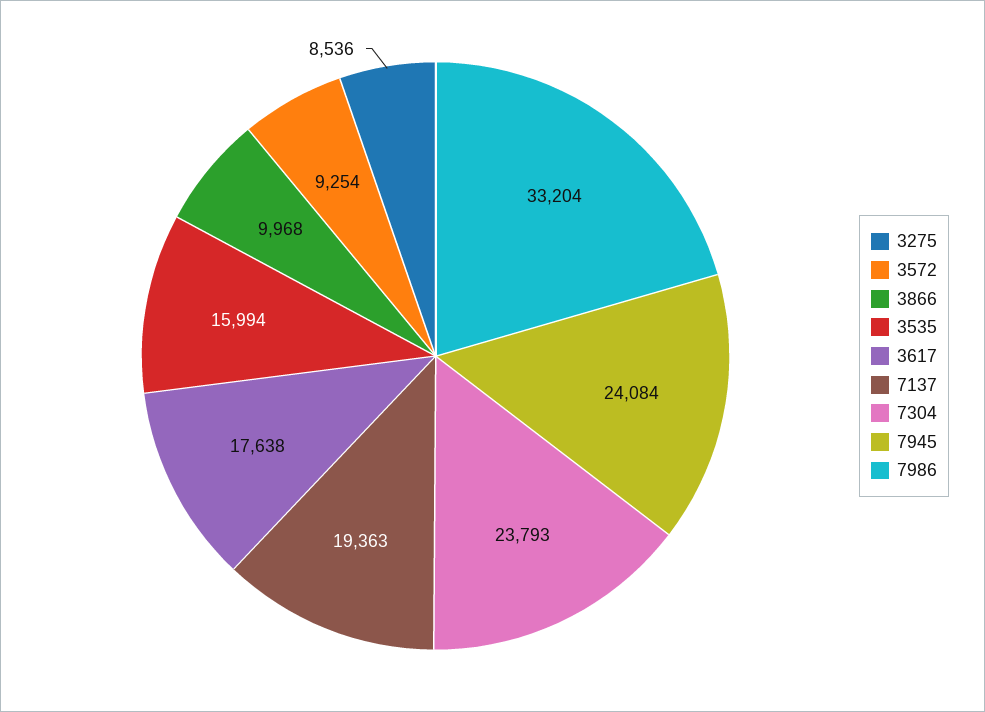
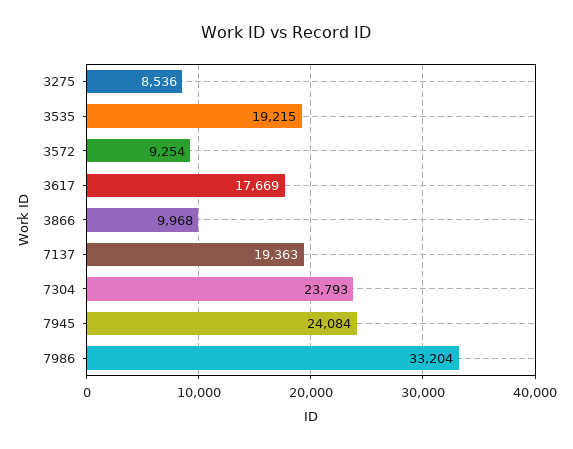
3535: 15994 -> 19215
3617: 17638 -> 17669

